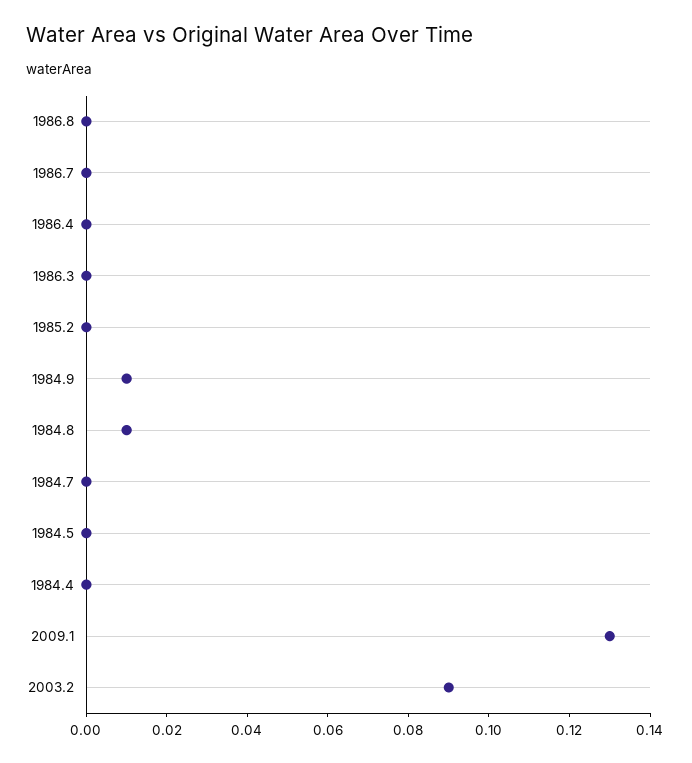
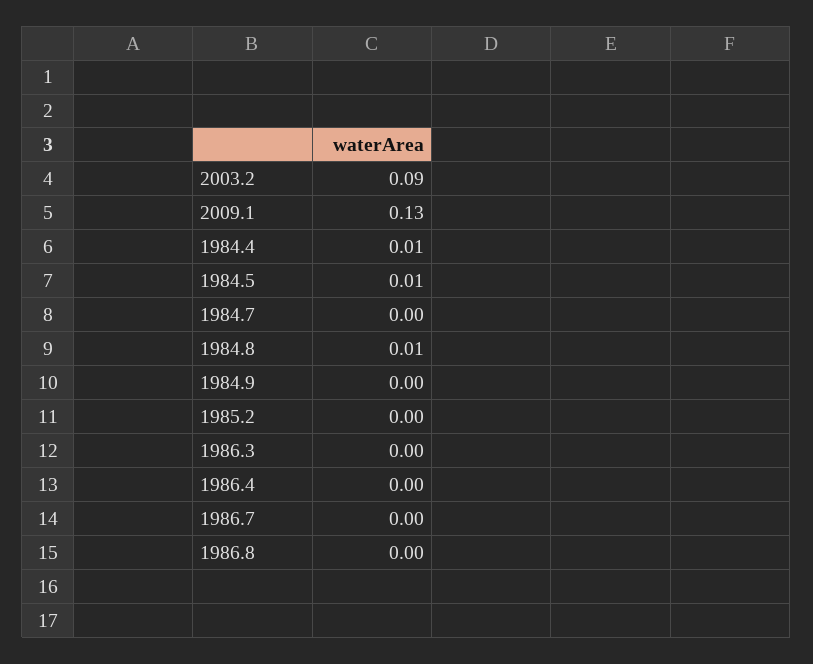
1984.9: 0.01 -> 0
1984.5: 0 -> 0.01
1984.4: 0 -> 0.01

